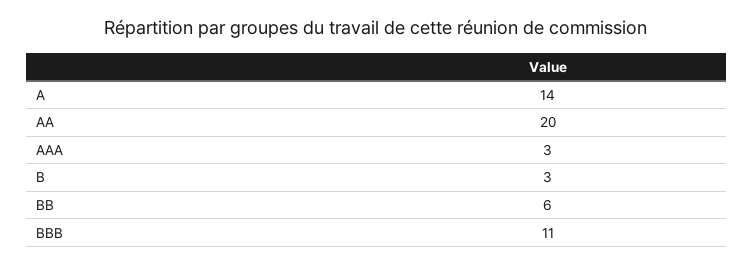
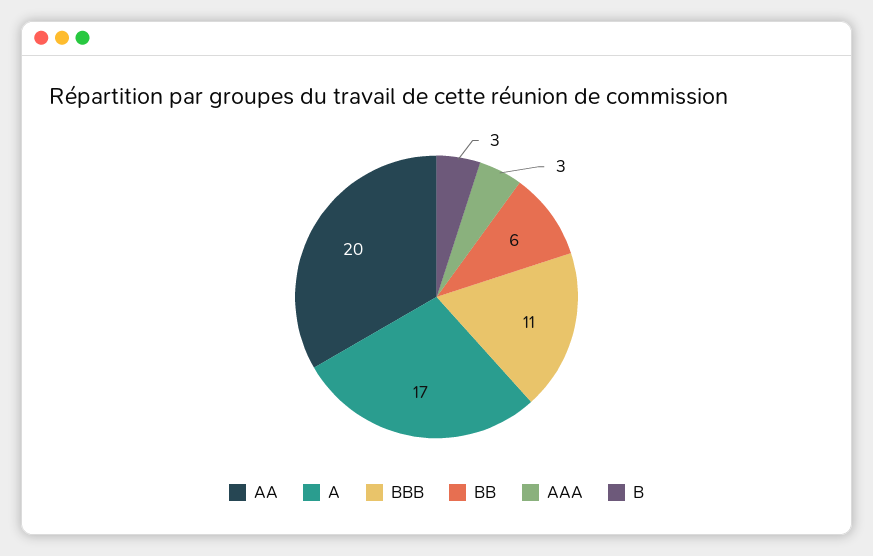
A: 14 -> 17

